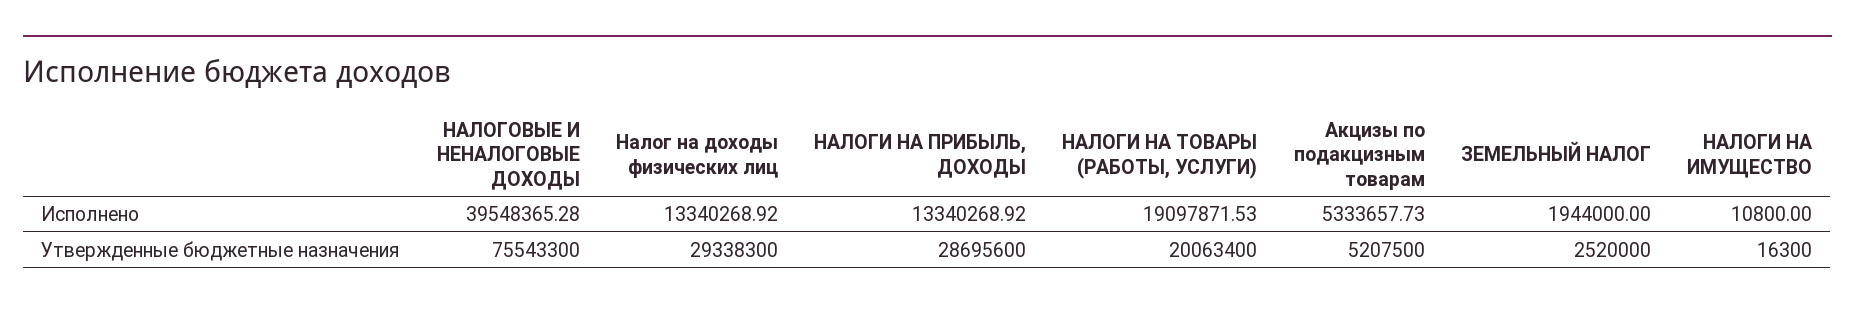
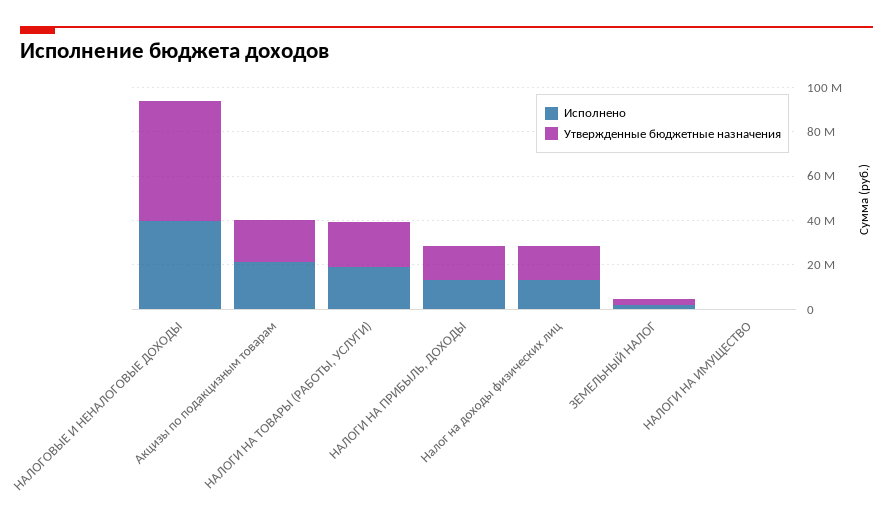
Исполнено, Акцизы по подакцизным товарам: 5333657.73 -> 20000000
Утвержденные бюджетные назначения, НАЛОГОВЫЕ И НЕНАЛОГОВЫЕ ДОХОДЫ: 75543300 -> 55000000
Утвержденные бюджетные назначения, Налог на доходы физических лиц: 29338300 -> 15000000
Утвержденные бюджетные назначения, НАЛОГИ НА ПРИБЫЛЬ, ДОХОДЫ: 28695600 -> 15000000
Утвержденные бюджетные назначения, Акцизы по подакцизным товарам: 5207500 -> 20000000

